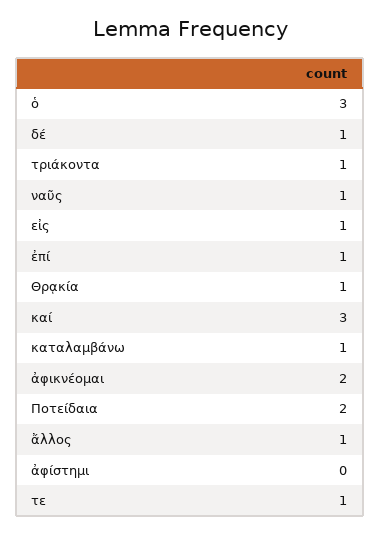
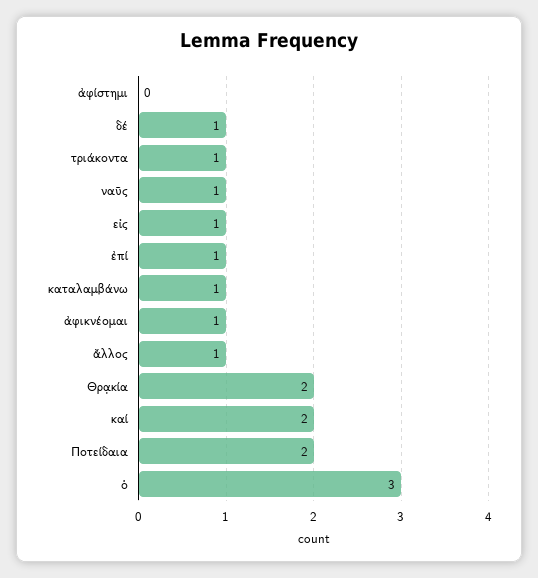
Θρᾳκία: 1 -> 2
καί: 3 -> 2
ἀφικνέομαι: 2 -> 1
τε: 1 -> none

